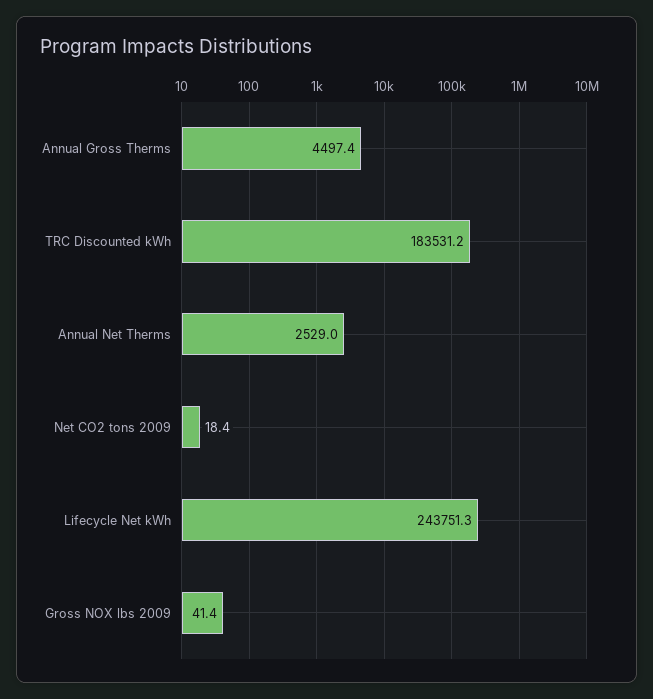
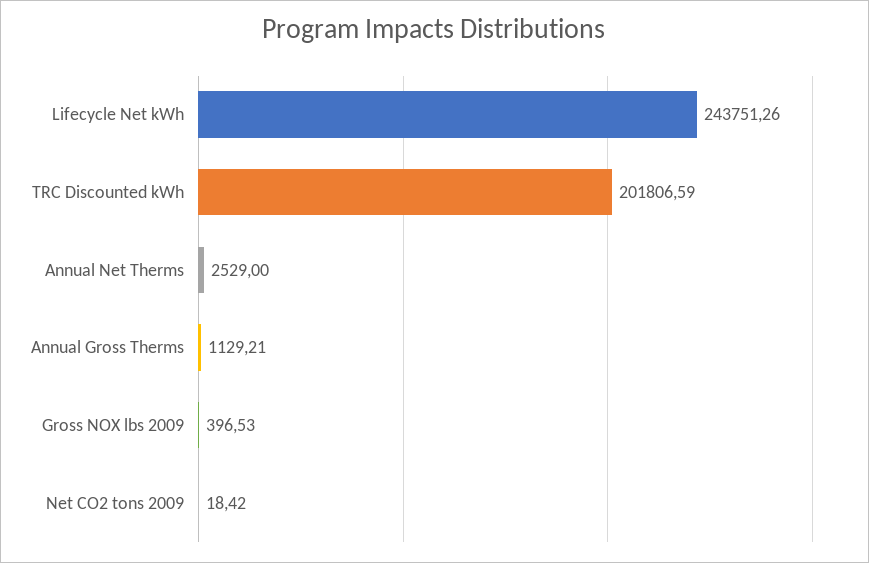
Annual Gross Therms: 4497.4 -> 1129.21
TRC Discounted kWh: 183531.2 -> 201806.59
Gross NOX lbs 2009: 41.4 -> 396.53

